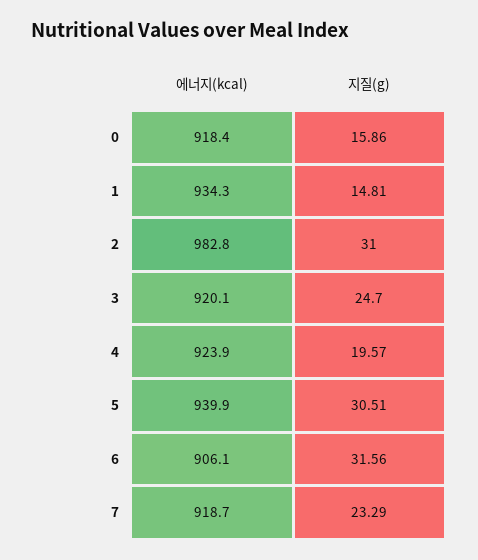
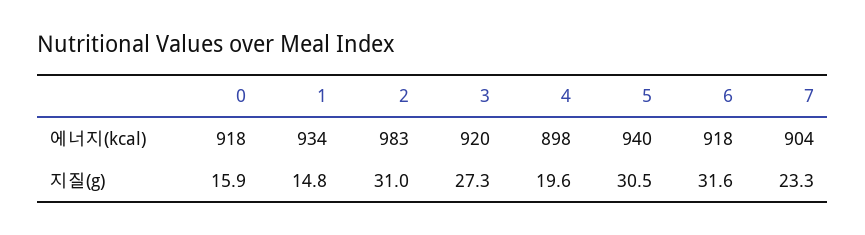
지질(g), 3: 24.7 -> 27.3
에너지(kcal), 4: 923.9 -> 898
에너지(kcal), 6: 906.1 -> 918
에너지(kcal), 7: 918.7 -> 904

